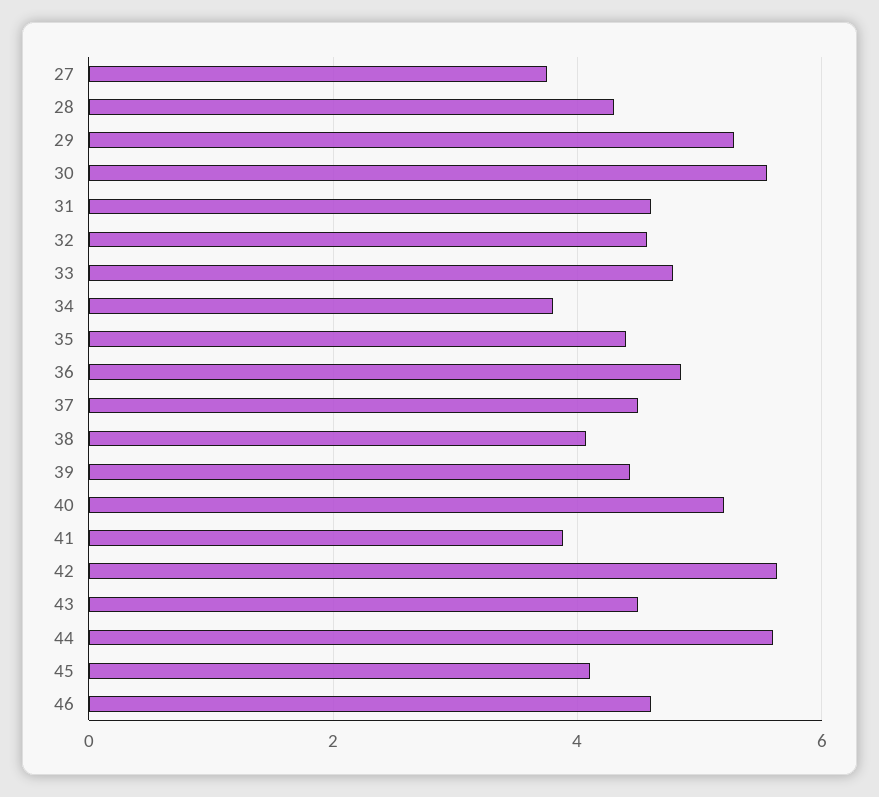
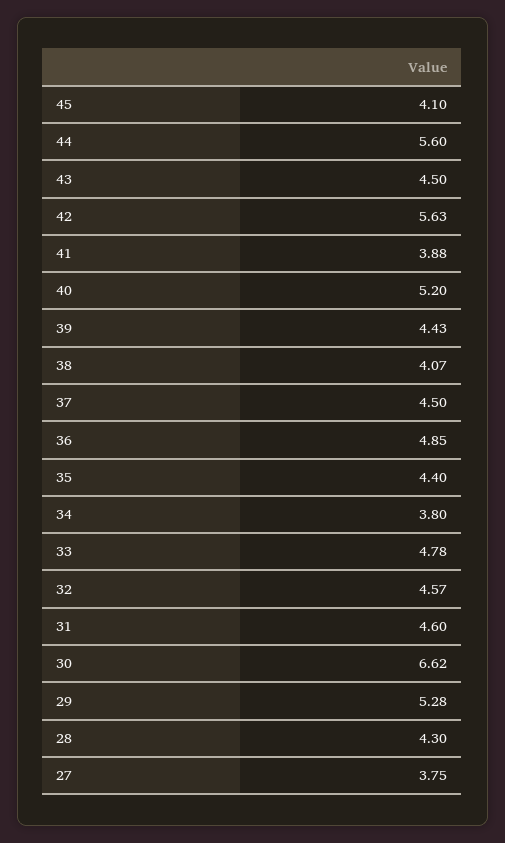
30: 5.6 -> 6.62
46: 4.6 -> none

